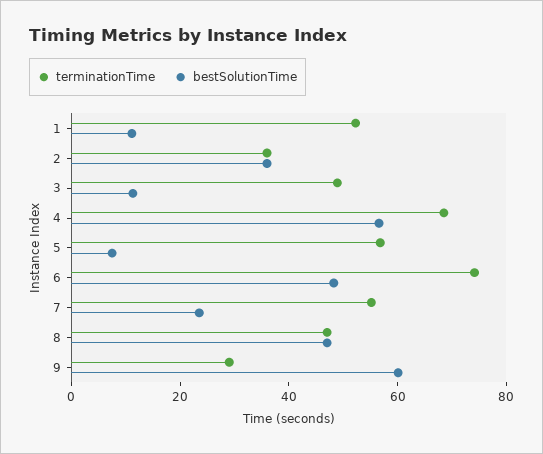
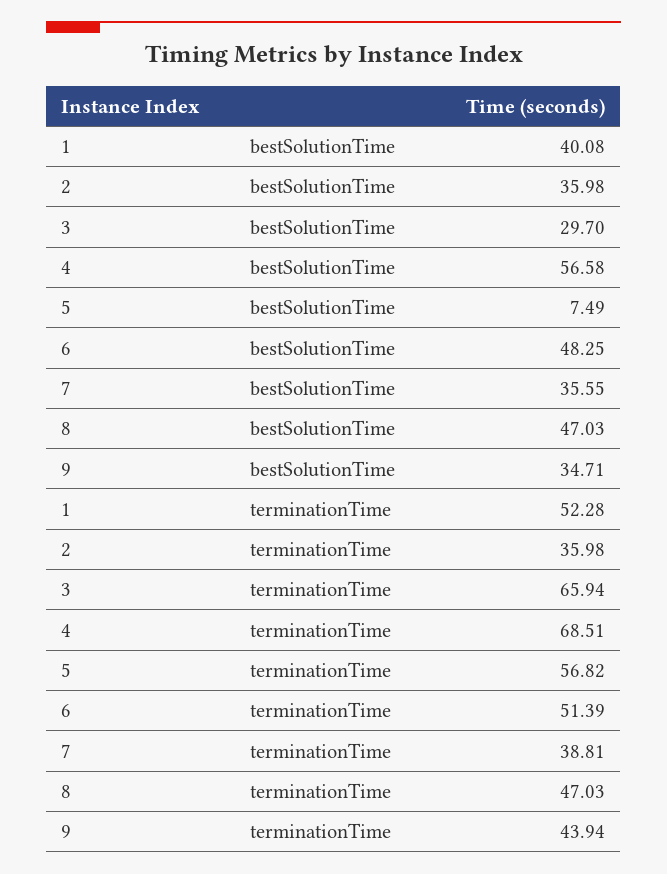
bestSolutionTime, 1: 10 -> 40.08
terminationTime, 3: 50 -> 65.94
bestSolutionTime, 3: 10 -> 29.7
terminationTime, 6: 75 -> 51.39
terminationTime, 7: 55 -> 38.81
bestSolutionTime, 7: 25 -> 35.55
terminationTime, 9: 30 -> 43.94
bestSolutionTime, 9: 60 -> 34.71

